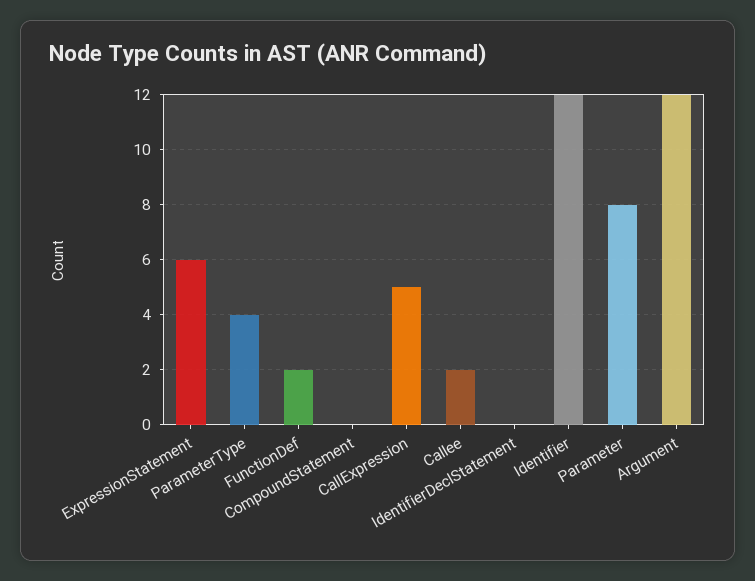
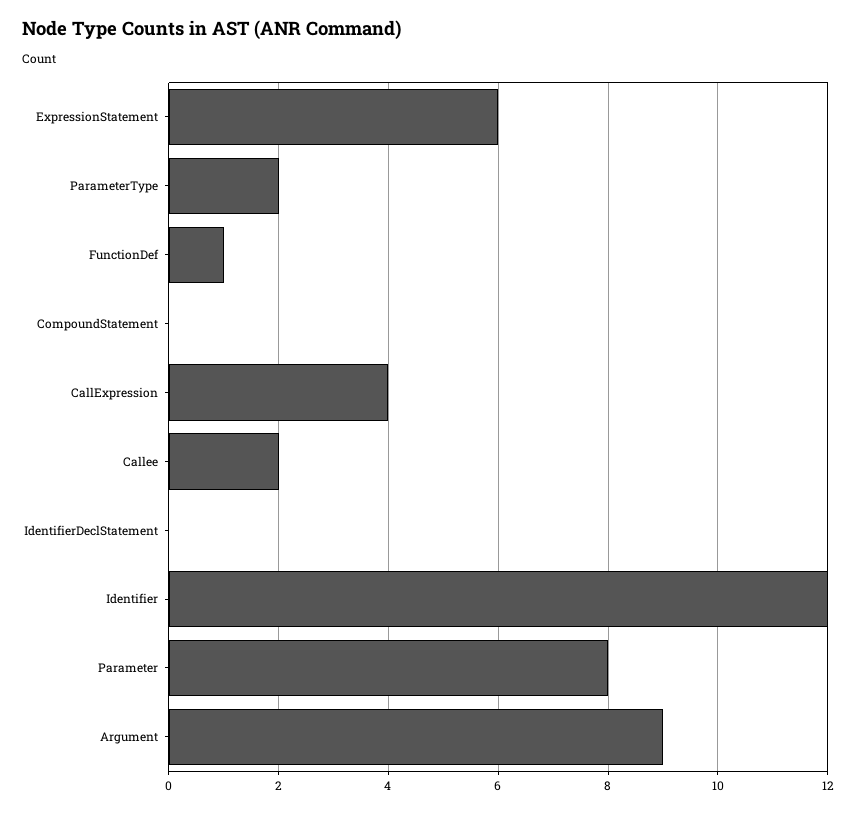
ParameterType: 4 -> 2
FunctionDef: 2 -> 1
CallExpression: 5 -> 4
Argument: 12 -> 9

